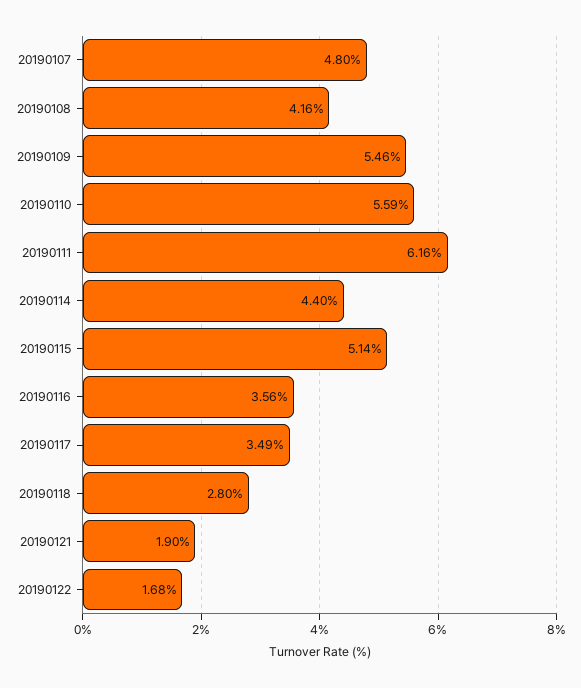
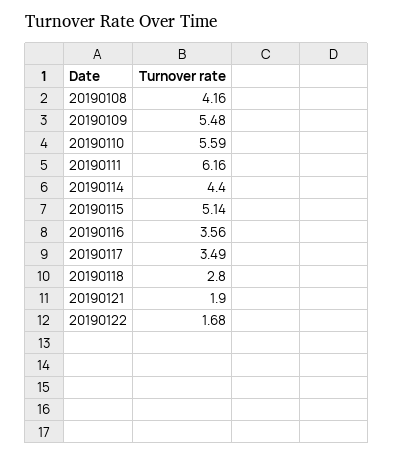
20190107: 4.8 -> none
20190109: 5.46 -> 5.48

